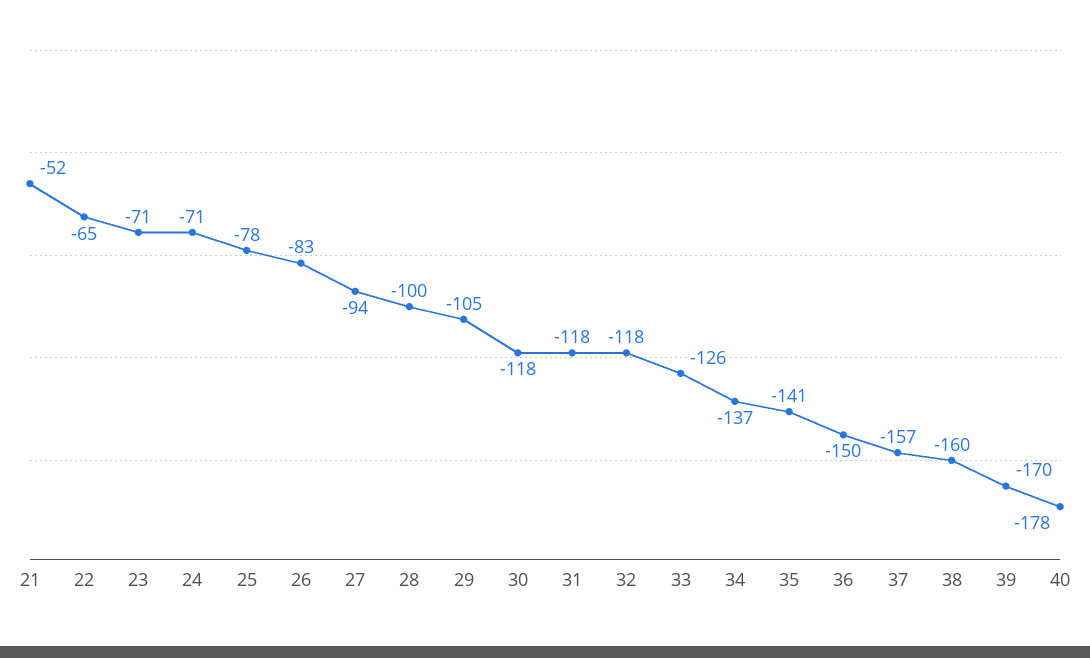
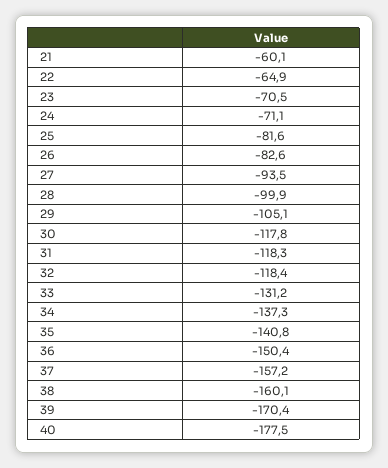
21: -52 -> -60.1
25: -78 -> -81.6
33: -126 -> -131.2

